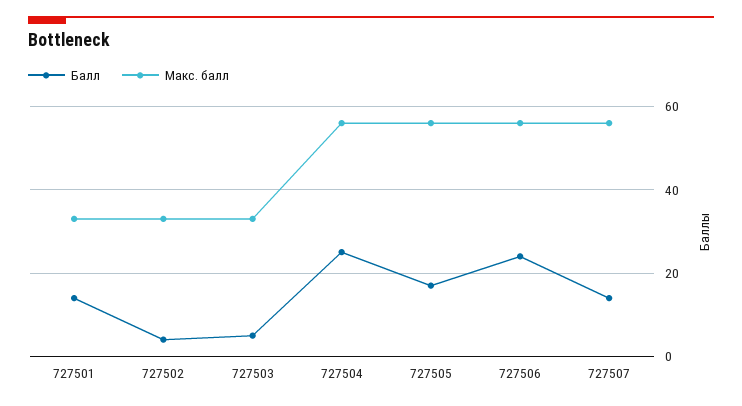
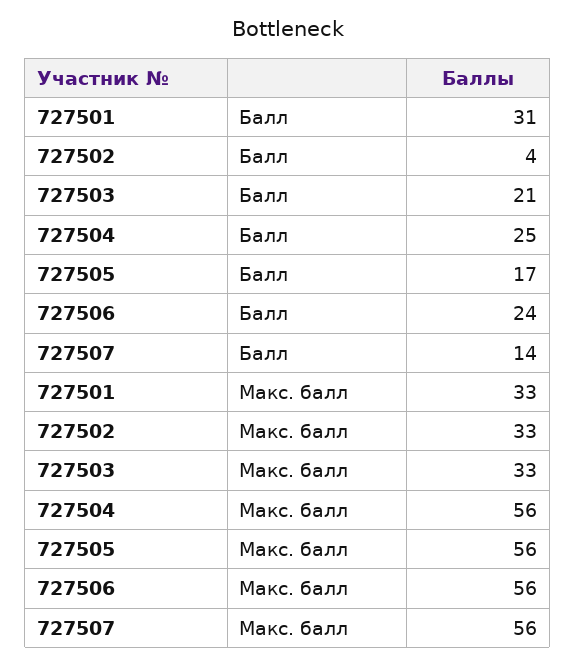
Балл, 727501: 15 -> 31
Балл, 727503: 5 -> 21

